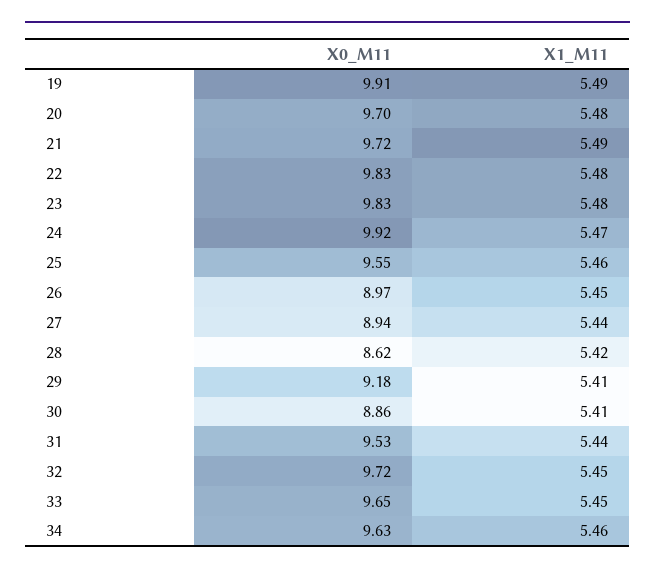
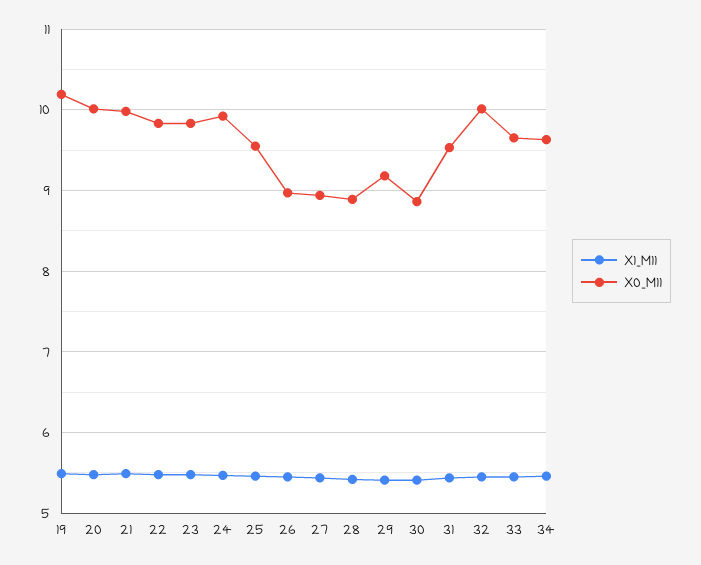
X0_M11, 19: 9.91 -> 10.2
X0_M11, 20: 9.7 -> 10
X0_M11, 21: 9.72 -> 10
X0_M11, 28: 8.62 -> 8.9
X0_M11, 32: 9.72 -> 10

